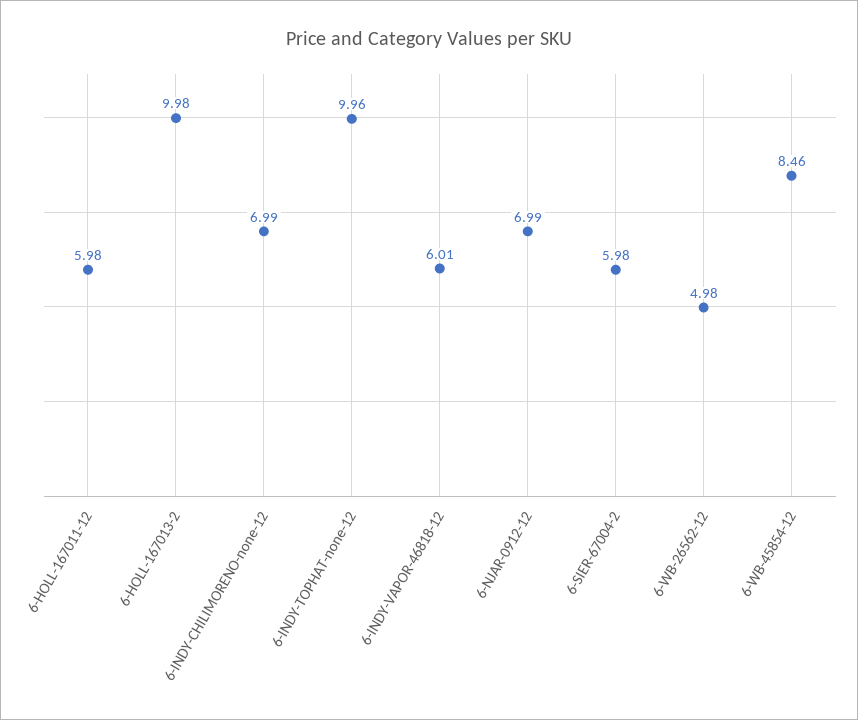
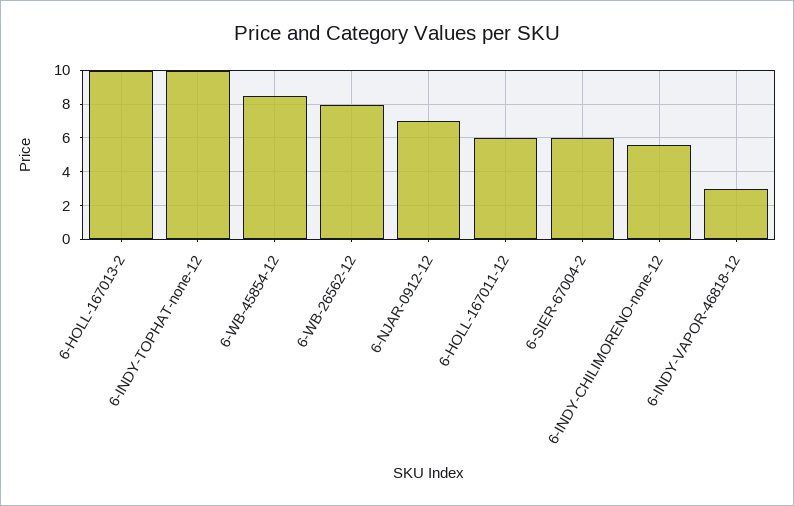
6-INDY-CHILIMORENO-none-12: 6.99 -> 5.5
6-INDY-VAPOR-46818-12: 6.01 -> 3
6-WB-26562-12: 4.98 -> 8

